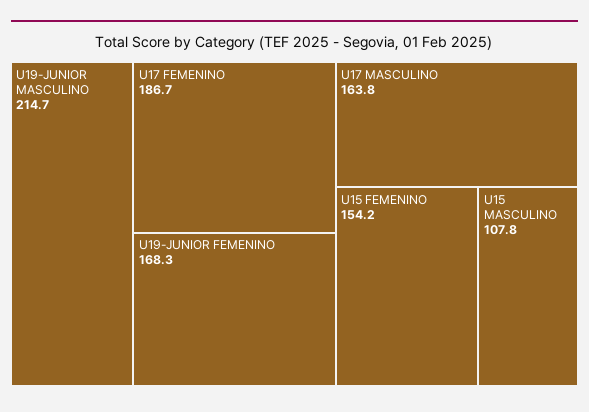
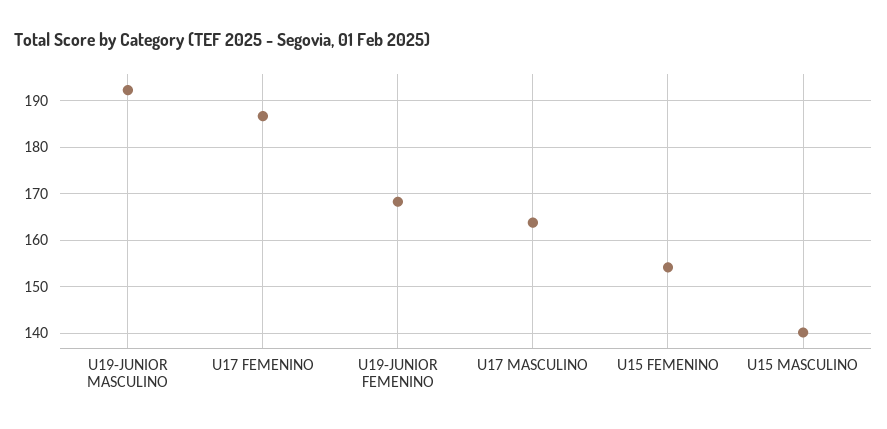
U19-JUNIOR MASCULINO: 214.7 -> 192
U15 MASCULINO: 107.8 -> 140

